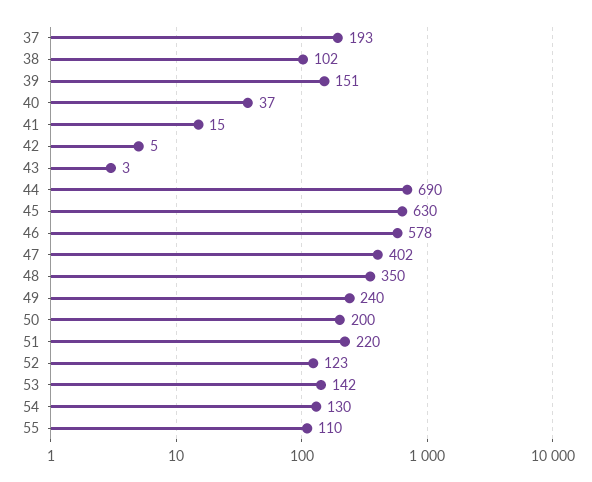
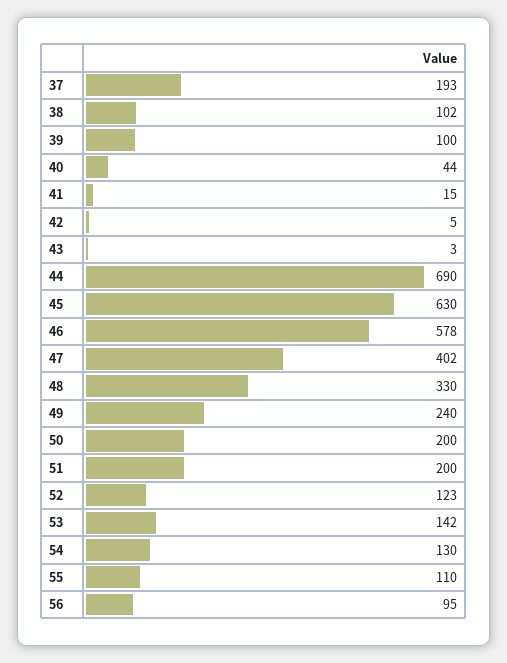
39: 151 -> 100
40: 37 -> 44
48: 350 -> 330
51: 220 -> 200
56: none -> 95

